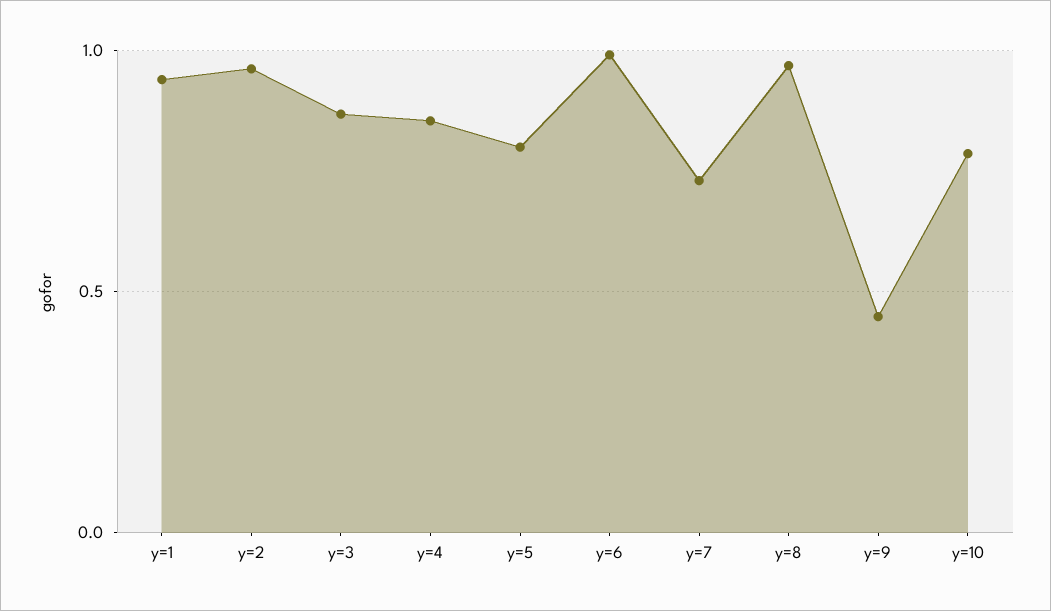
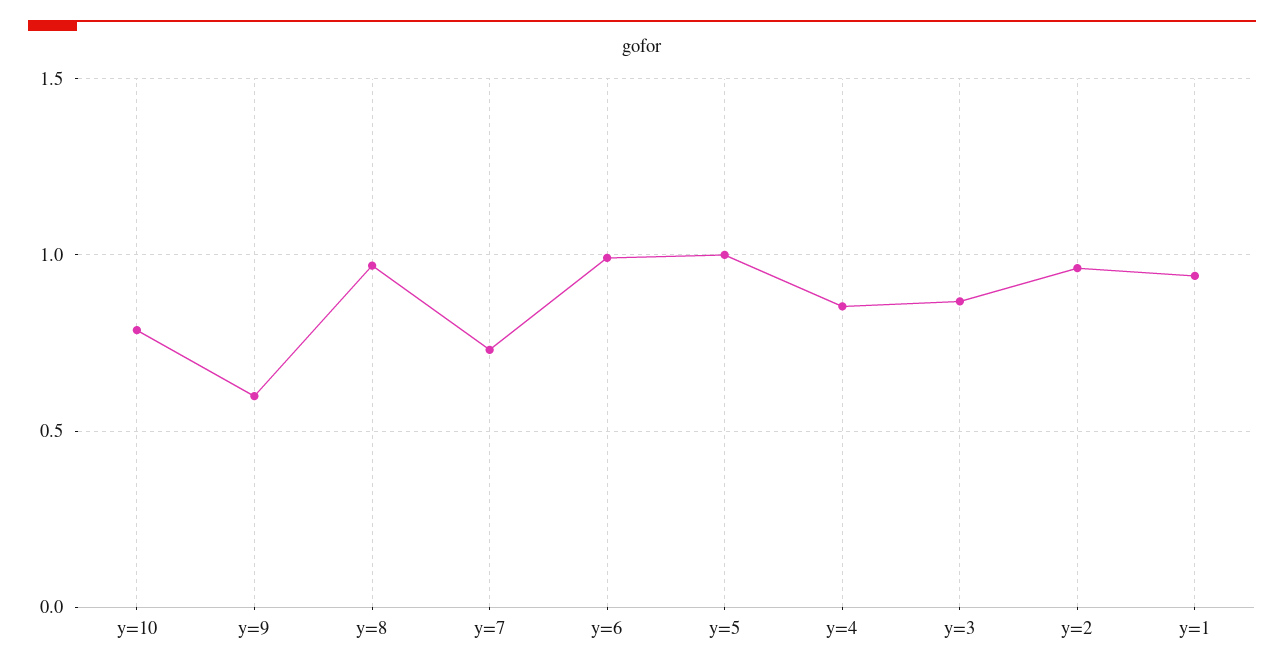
y=5: 0.8 -> 1
y=9: 0.45 -> 0.6

